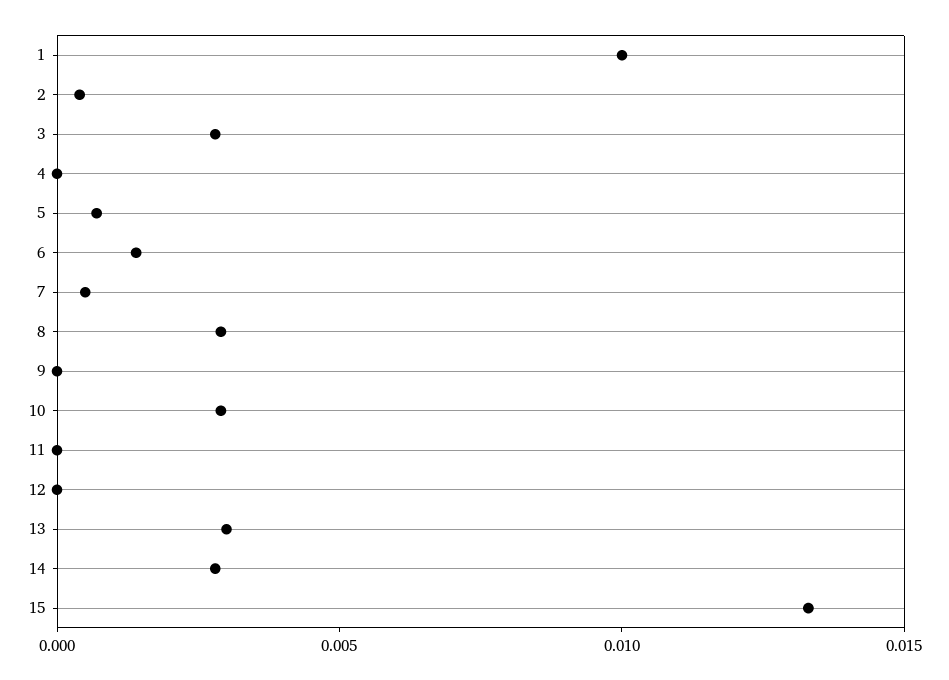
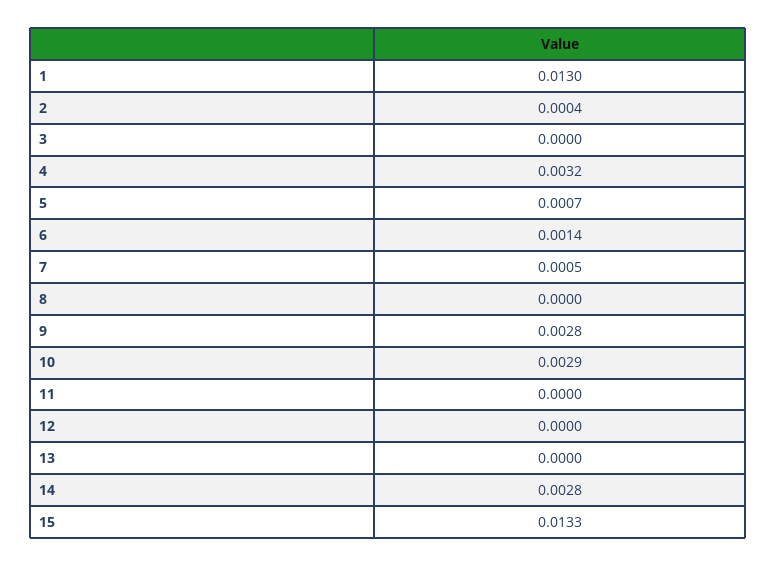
1: 0.01 -> 0.013
3: 0.003 -> 0
4: 0 -> 0.0032
8: 0.003 -> 0
9: 0 -> 0.0028
13: 0.003 -> 0

